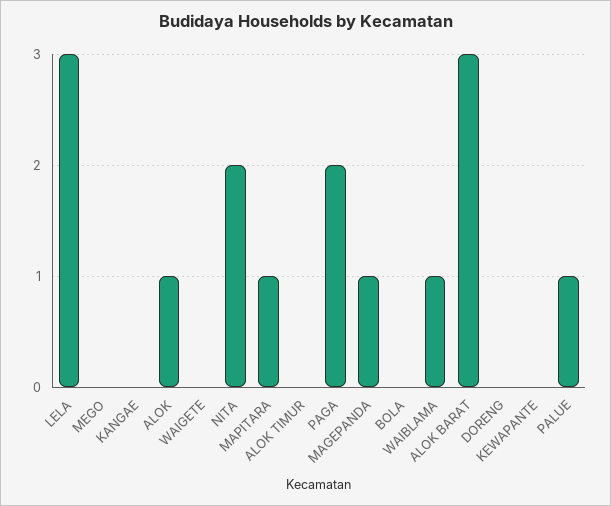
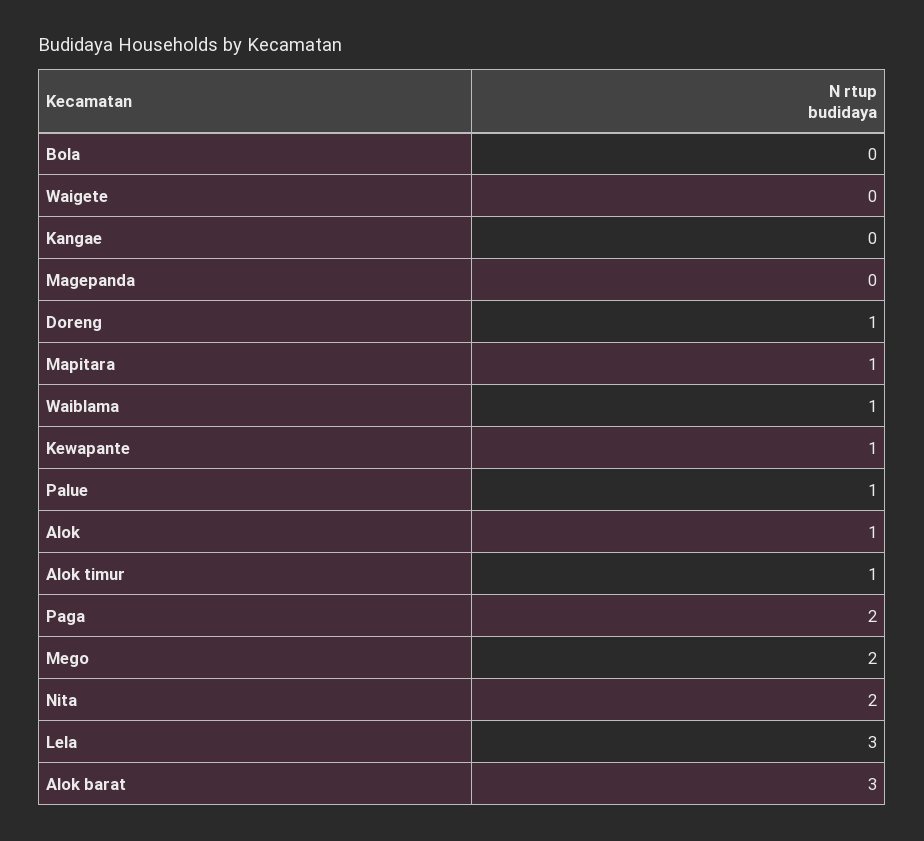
MEGO: 0 -> 2
ALOK TIMUR: 0 -> 1
MAGEPANDA: 1 -> 0
DORENG: 0 -> 1
KEWAPANTE: 0 -> 1

